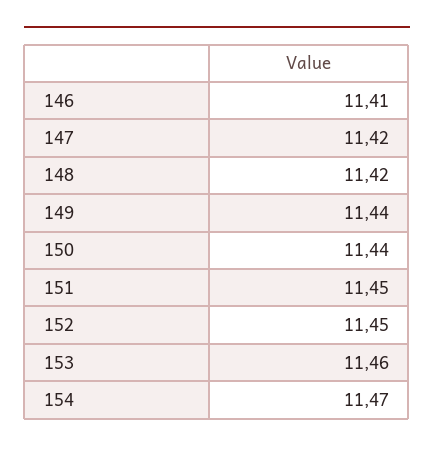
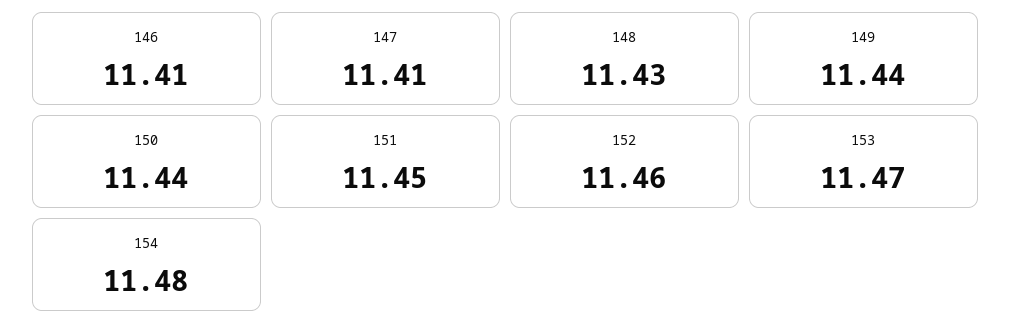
147: 11.42 -> 11.41
148: 11.42 -> 11.43
152: 11.45 -> 11.46
153: 11.46 -> 11.47
154: 11.47 -> 11.48

